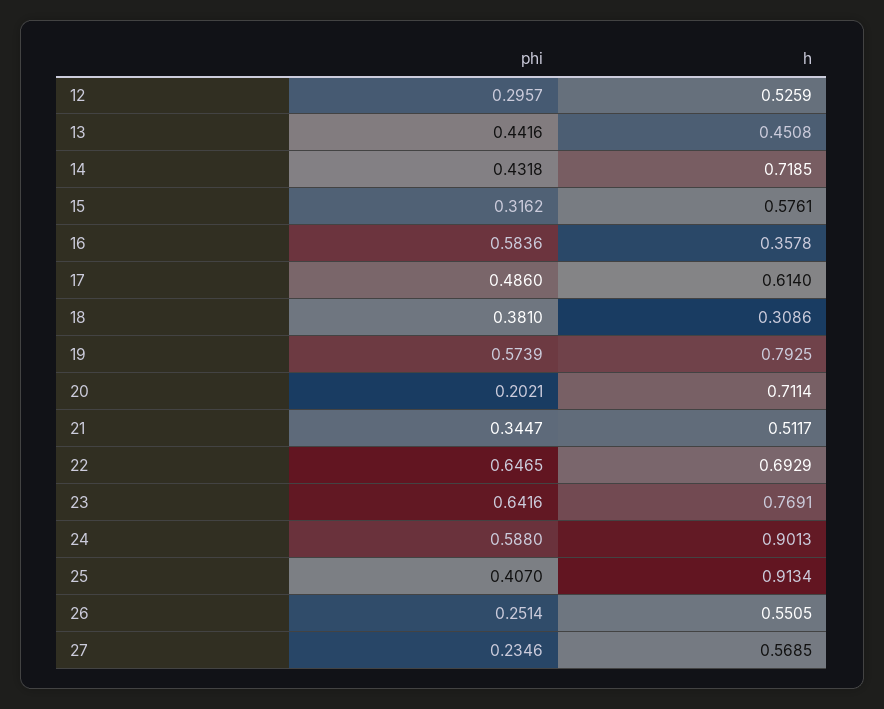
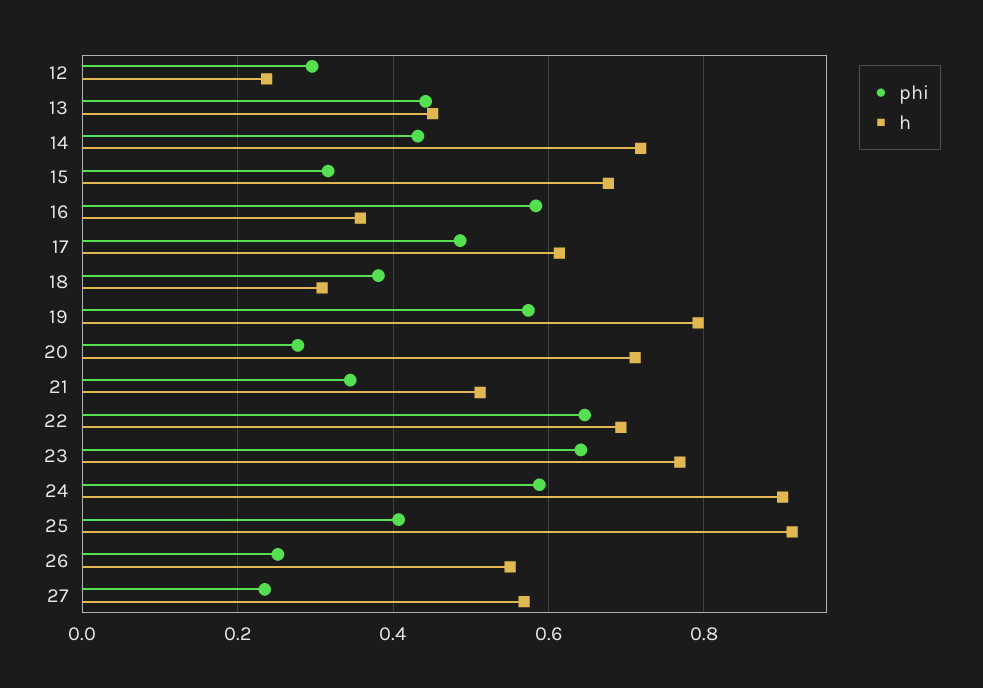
h, 12: 0.5259 -> 0.24
h, 15: 0.5761 -> 0.68
phi, 20: 0.2021 -> 0.28

